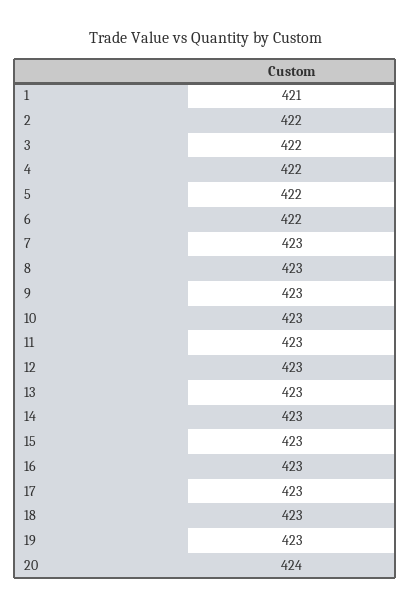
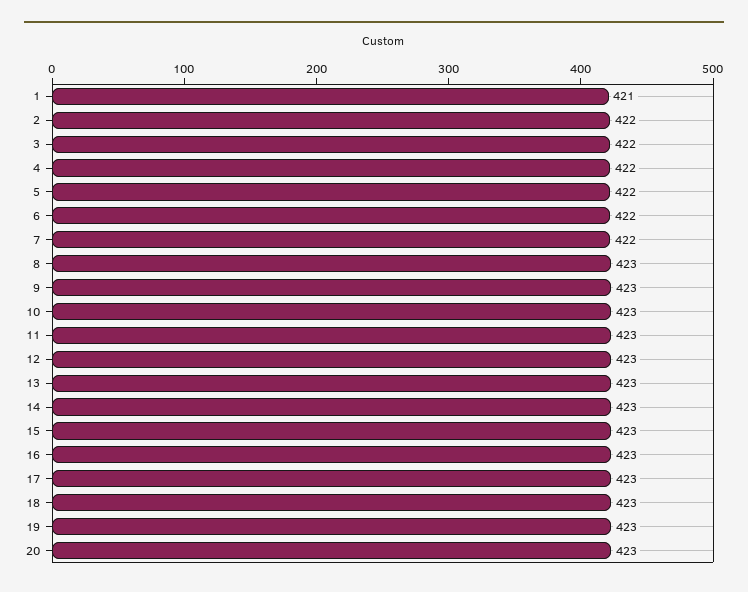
7: 423 -> 422
20: 424 -> 423

